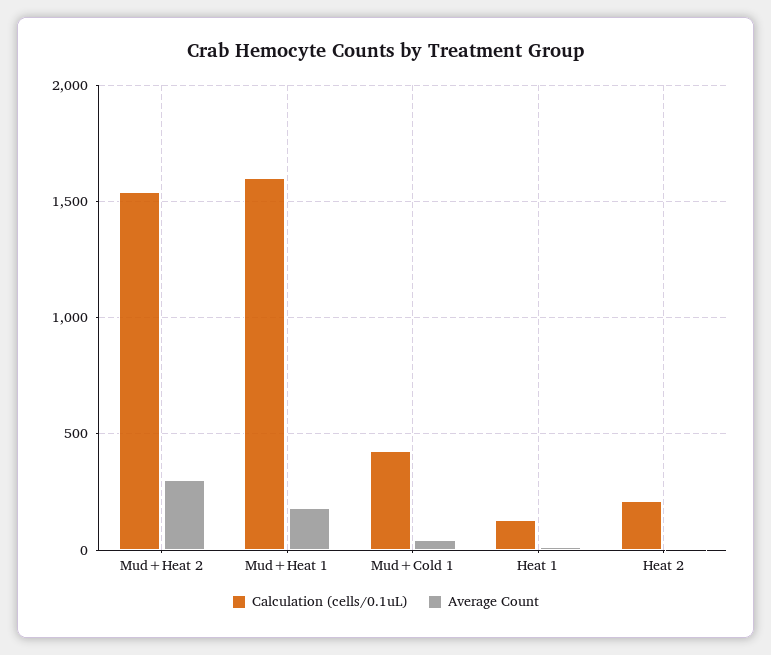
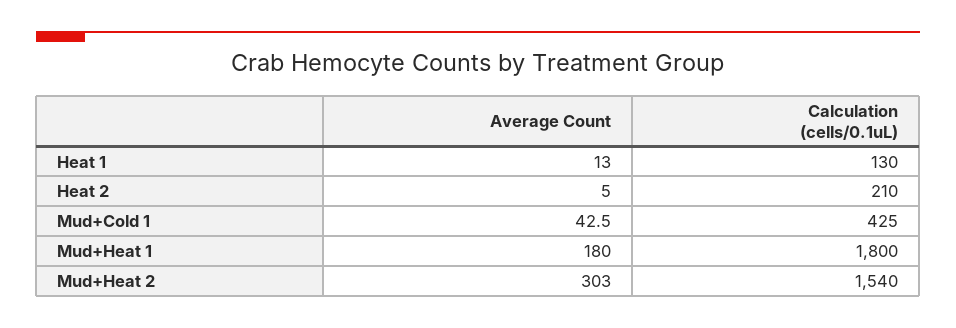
Calculation (cells/0.1uL), Mud+Heat 1: 1600 -> 1800

